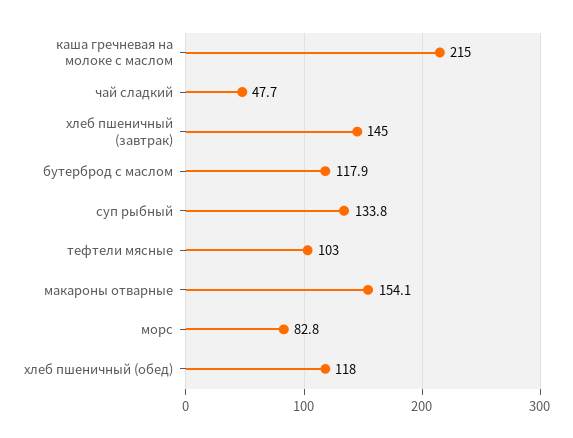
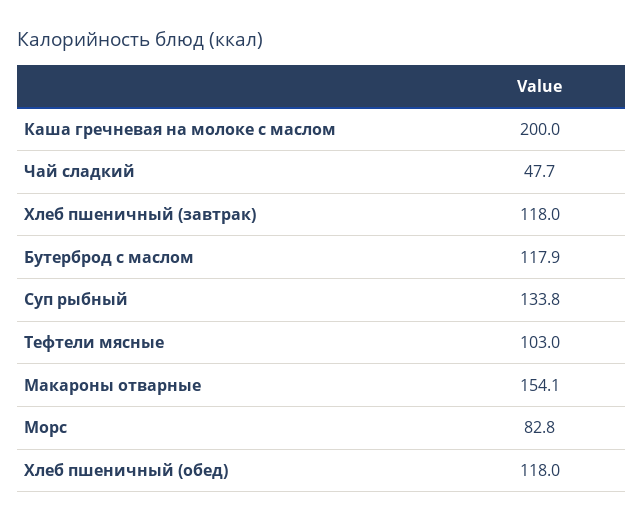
каша гречневая на молоке с маслом: 215 -> 200
хлеб пшеничный (завтрак): 145 -> 118

